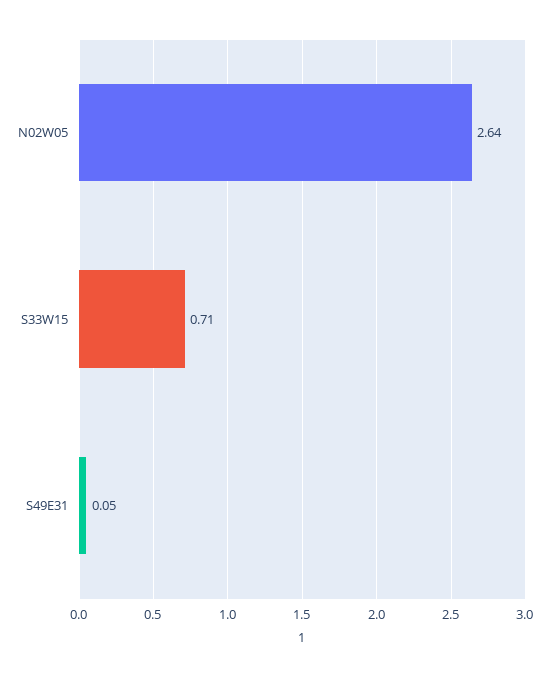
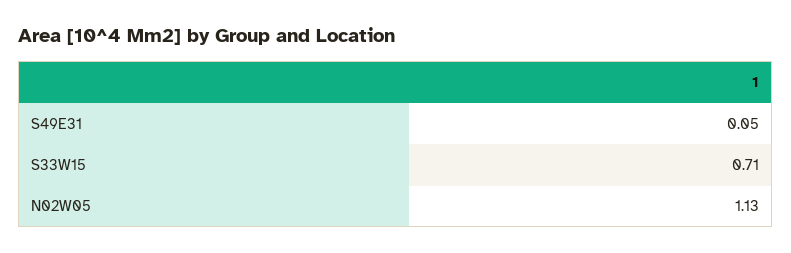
N02W05: 2.64 -> 1.13

